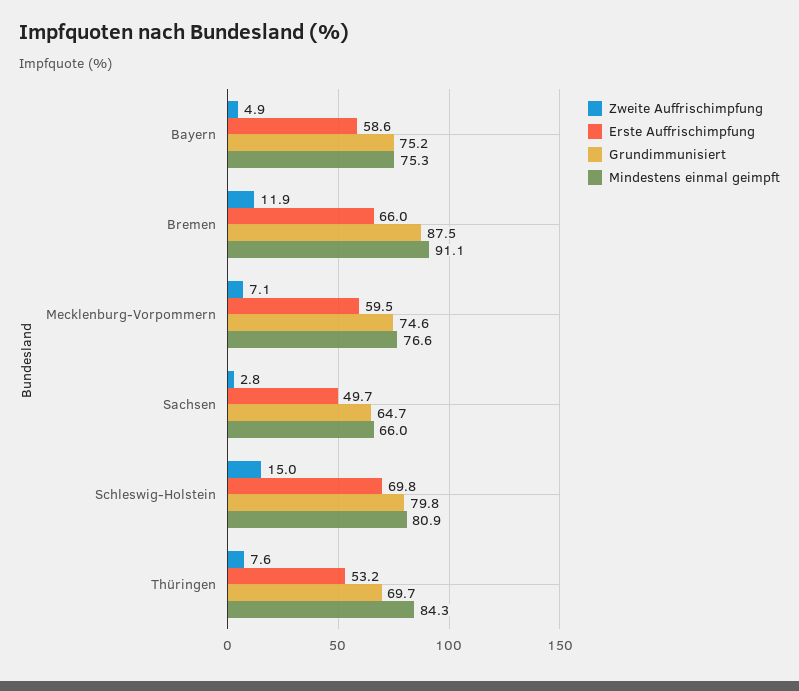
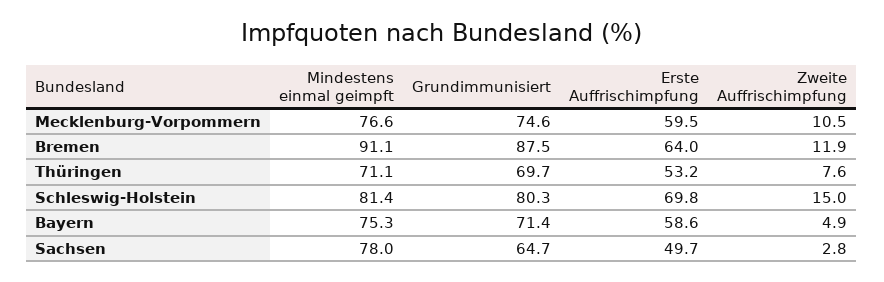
Grundimmunisiert, Bayern: 75.2 -> 71.4
Erste Auffrischimpfung, Bremen: 66 -> 64
Zweite Auffrischimpfung, Mecklenburg-Vorpommern: 7.1 -> 10.5
Mindestens einmal geimpft, Sachsen: 66 -> 78
Grundimmunisiert, Schleswig-Holstein: 79.8 -> 80.3
Mindestens einmal geimpft, Schleswig-Holstein: 80.9 -> 81.4
Mindestens einmal geimpft, Thüringen: 84.3 -> 71.1

